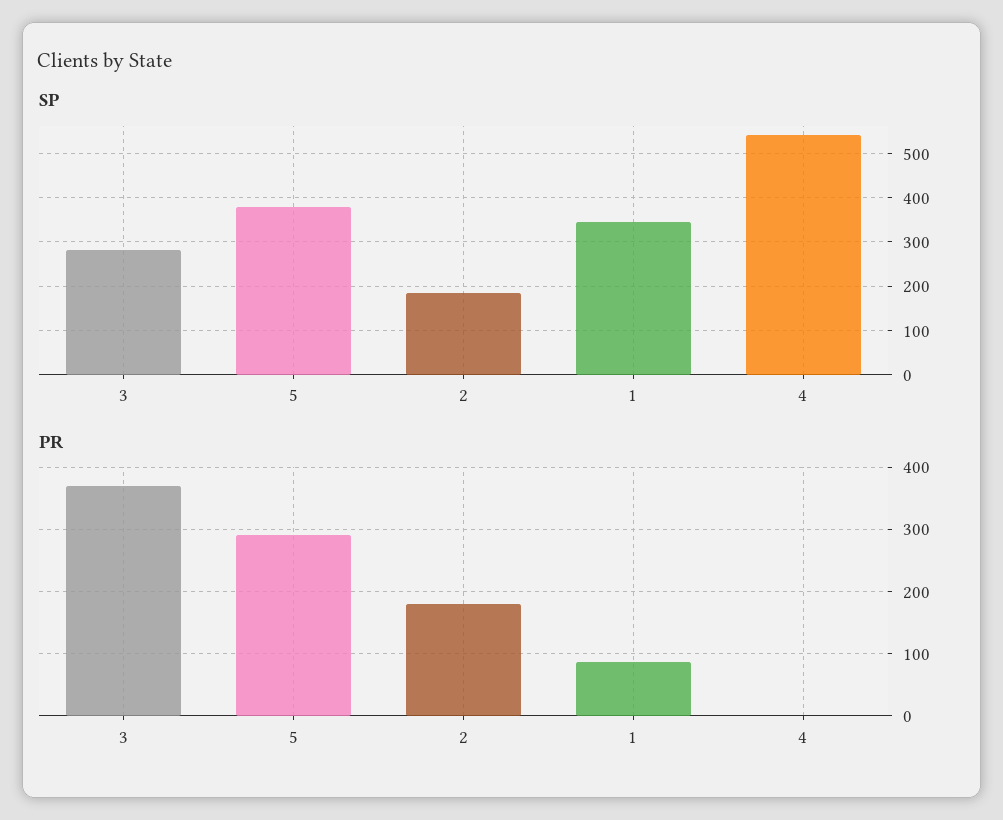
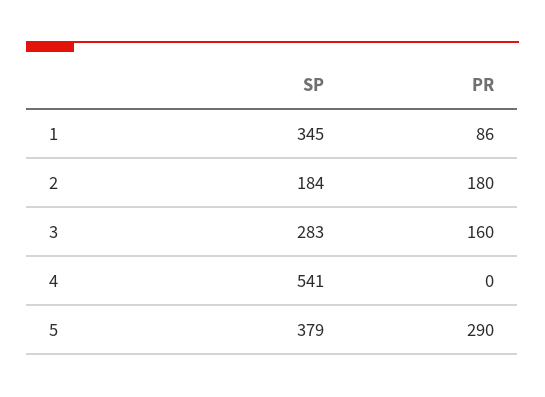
PR, 3: 370 -> 160

